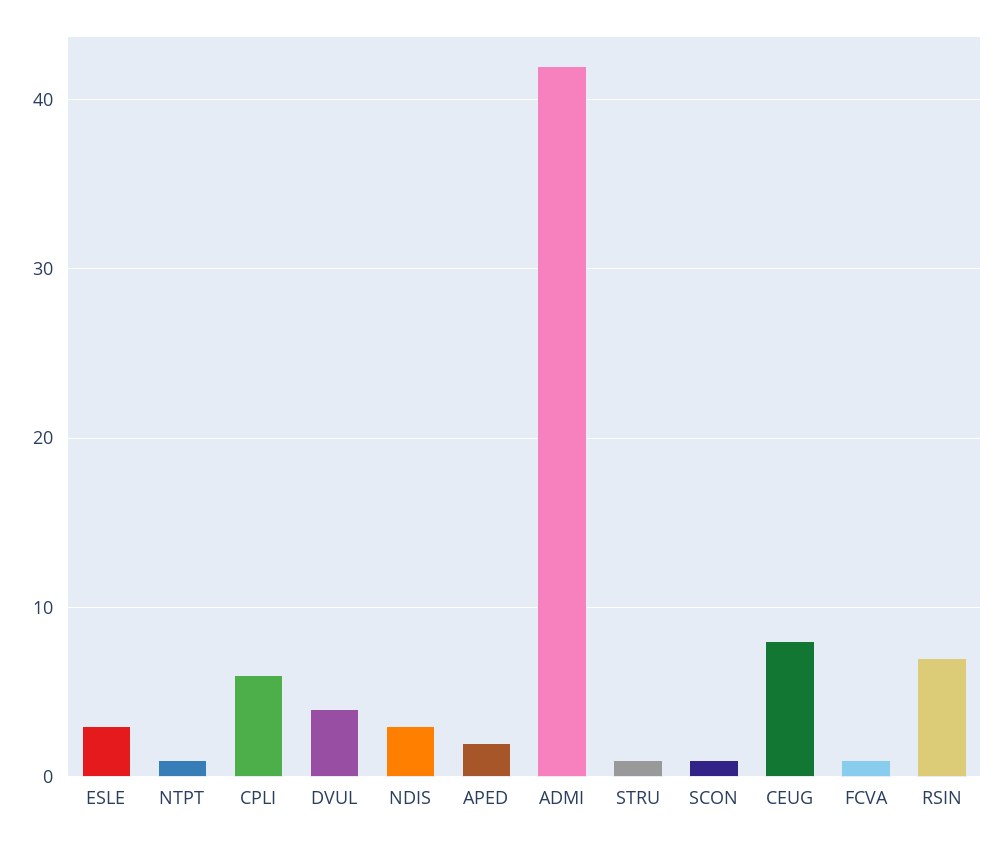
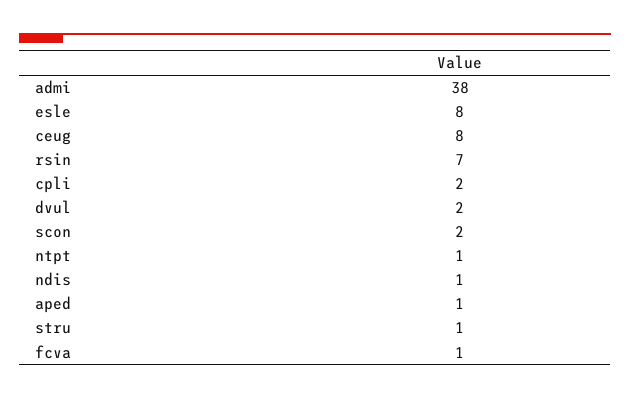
ESLE: 3 -> 8
CPLI: 6 -> 2
DVUL: 4 -> 2
NDIS: 3 -> 1
APED: 2 -> 1
ADMI: 42 -> 38
SCON: 1 -> 2

